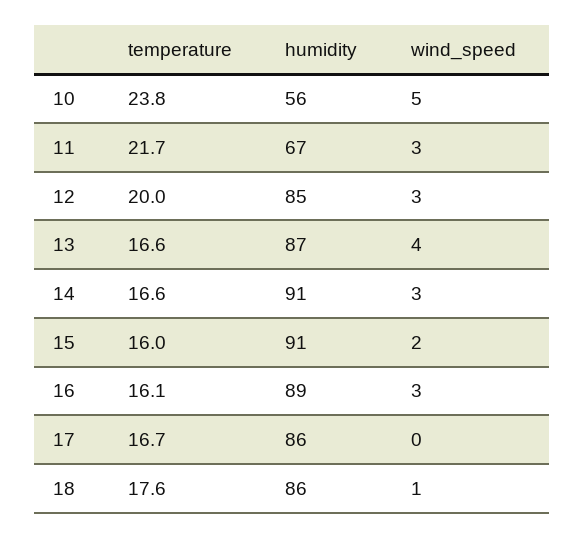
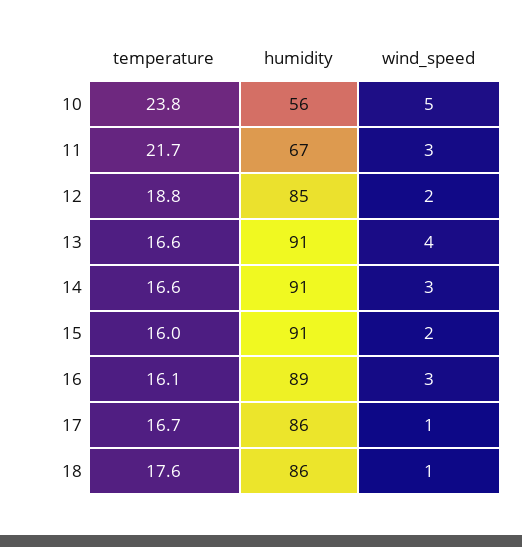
temperature, 12: 20 -> 18.8
wind_speed, 12: 3 -> 2
humidity, 13: 87 -> 91
wind_speed, 17: 0 -> 1

